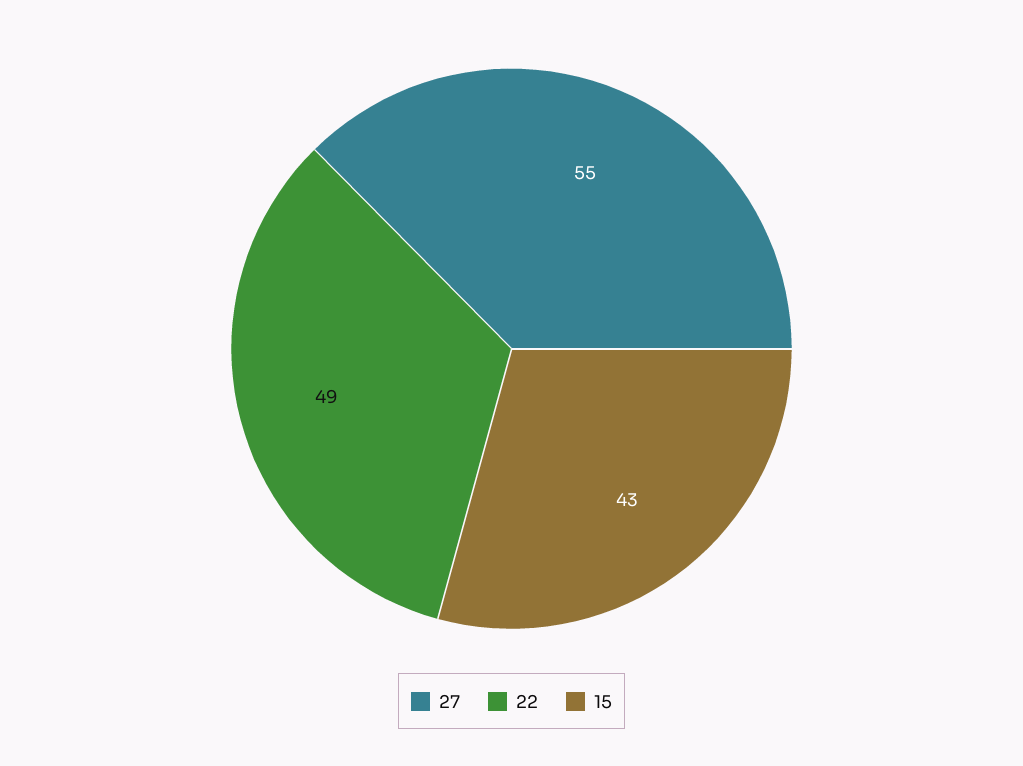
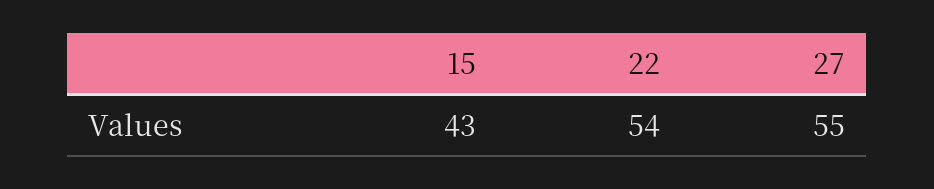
22: 49 -> 54

